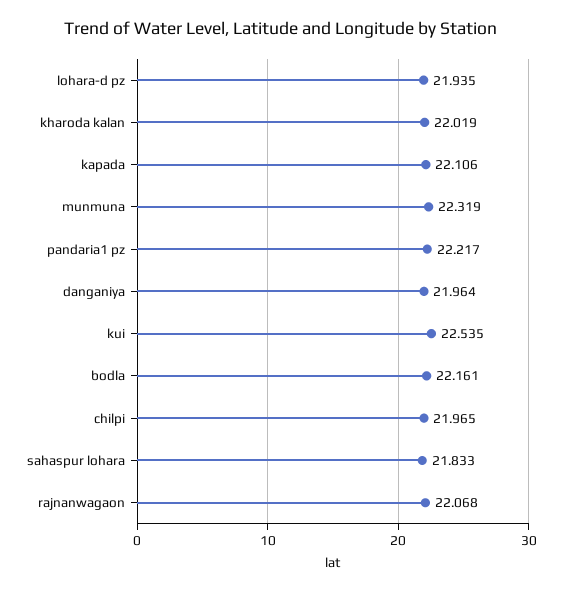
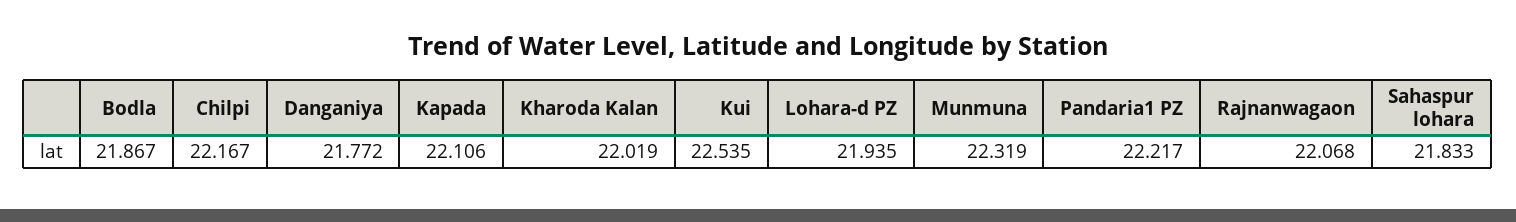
danganiya: 21.964 -> 21.772
bodla: 22.161 -> 21.867
chilpi: 21.965 -> 22.167

